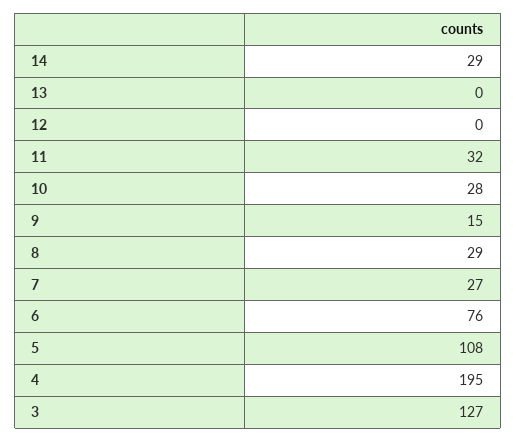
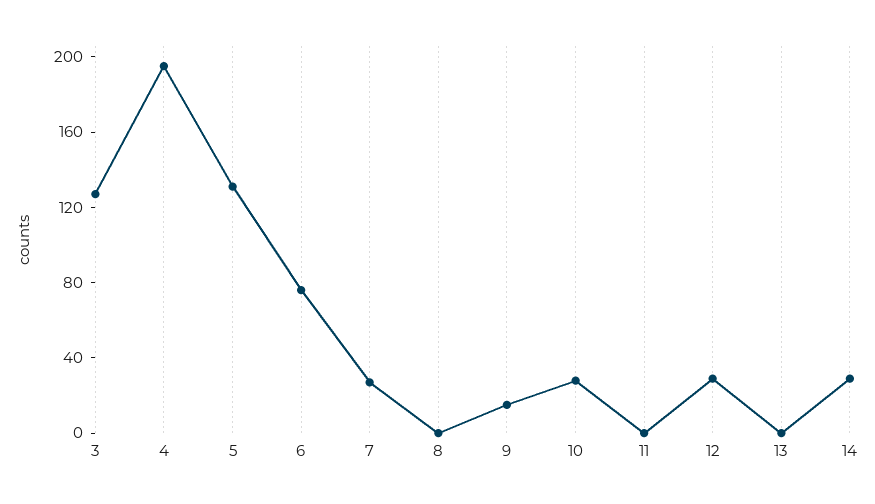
12: 0 -> 30
11: 32 -> 0
8: 29 -> 0
5: 108 -> 130

